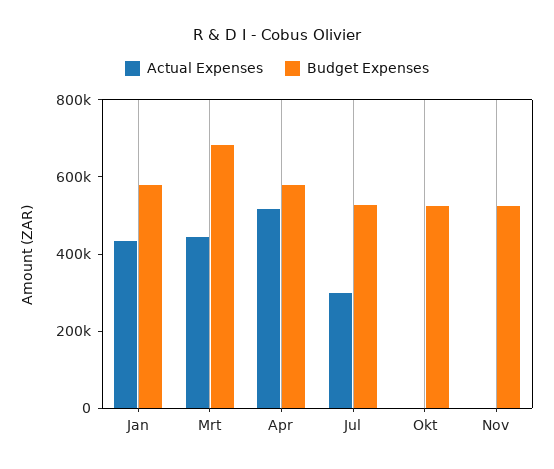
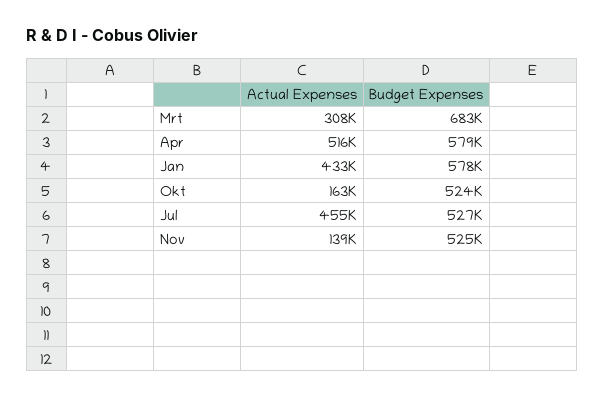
Actual Expenses, Mrt: 450000 -> 308000
Actual Expenses, Jul: 300000 -> 455000
Actual Expenses, Okt: 0 -> 163000
Actual Expenses, Nov: 0 -> 139000

